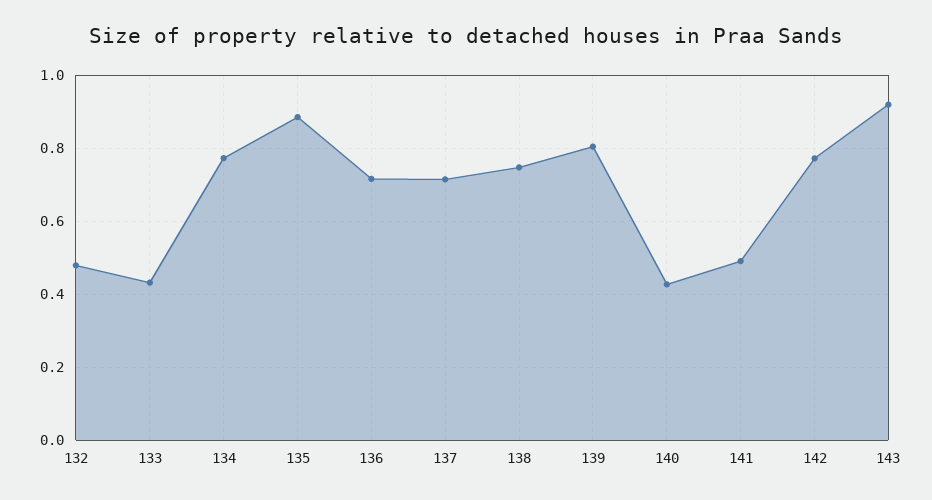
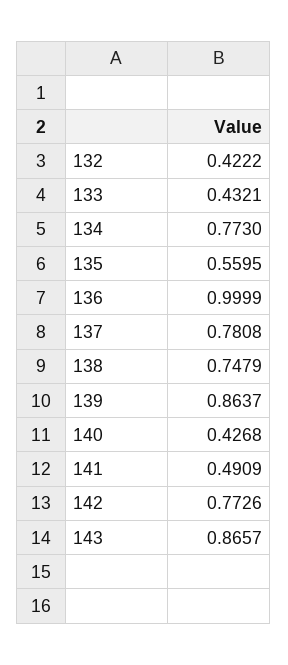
132: 0.48 -> 0.4222
135: 0.88 -> 0.5595
136: 0.72 -> 0.9999
137: 0.72 -> 0.7808
139: 0.8 -> 0.8637
143: 0.92 -> 0.8657

